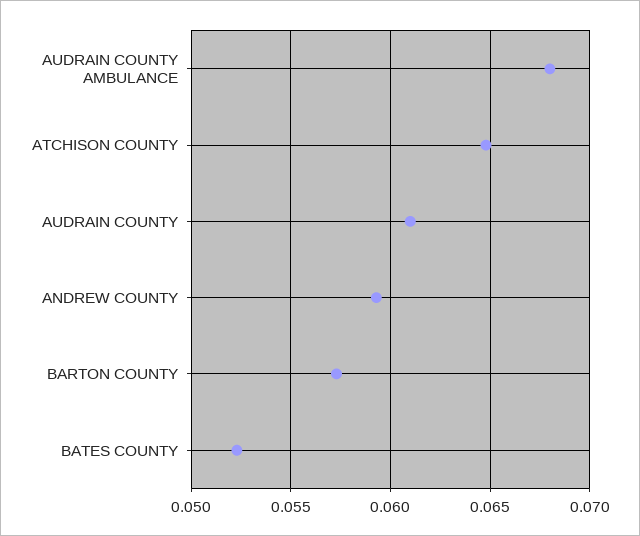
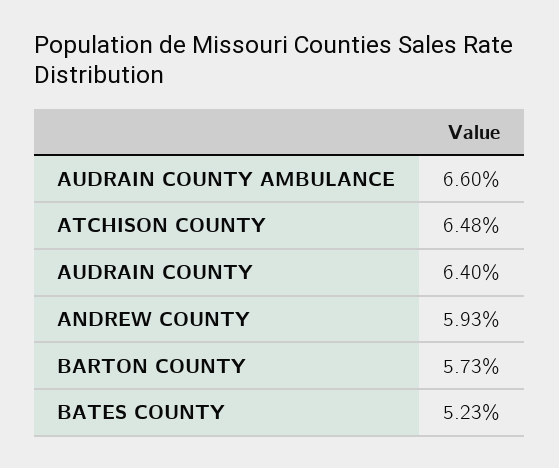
AUDRAIN COUNTY AMBULANCE: 0.068 -> 0.066
AUDRAIN COUNTY: 0.061 -> 0.064

